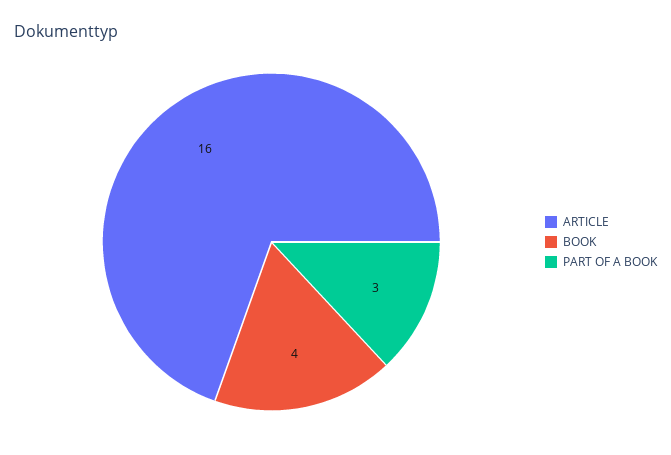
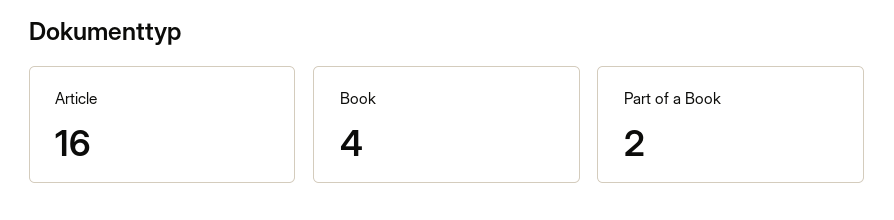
PART OF A BOOK: 3 -> 2

